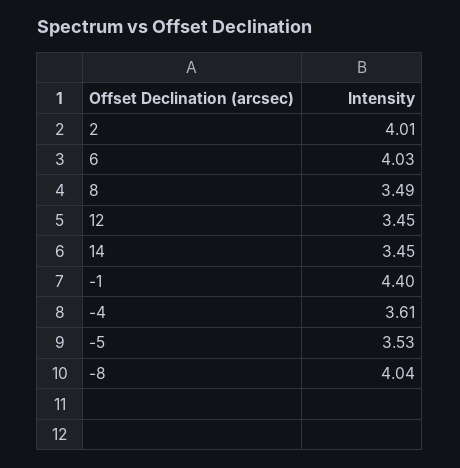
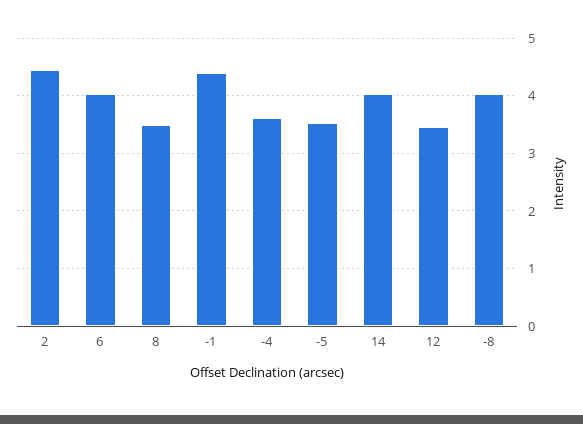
2: 4.01 -> 4.4
14: 3.45 -> 4

